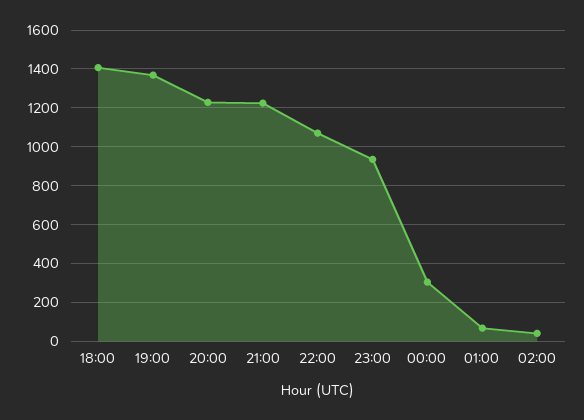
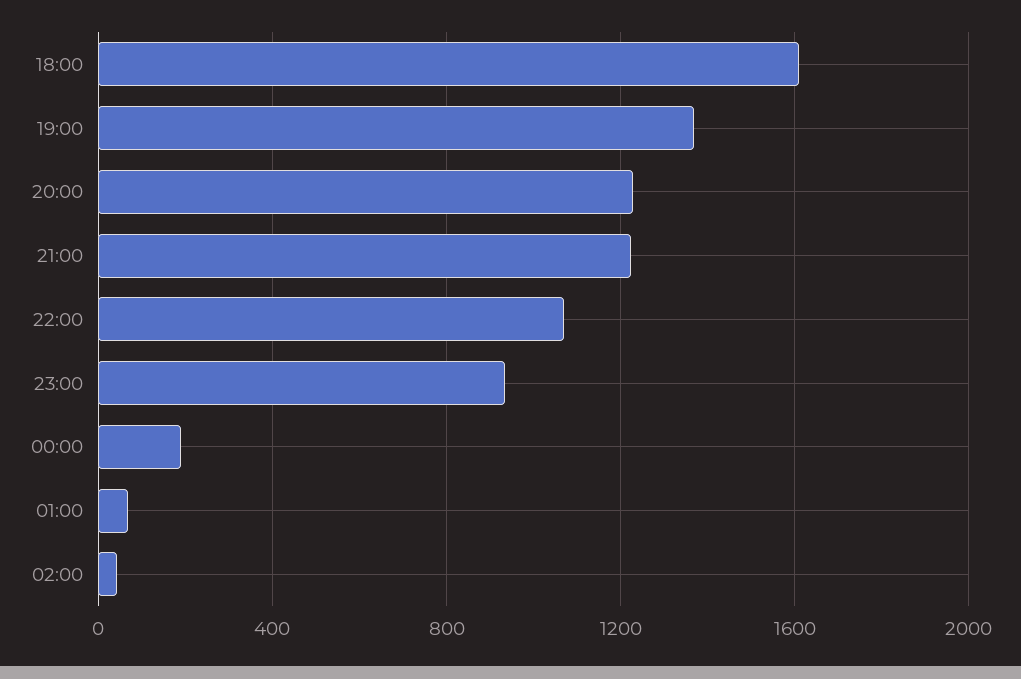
18:00: 1400 -> 1600
00:00: 300 -> 200

